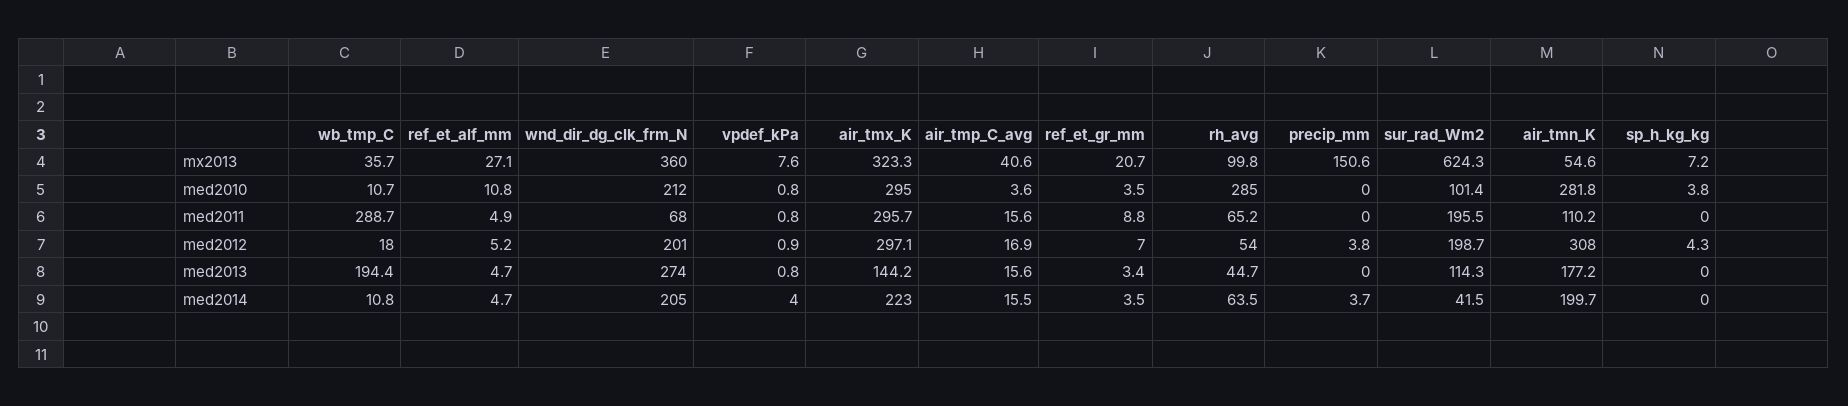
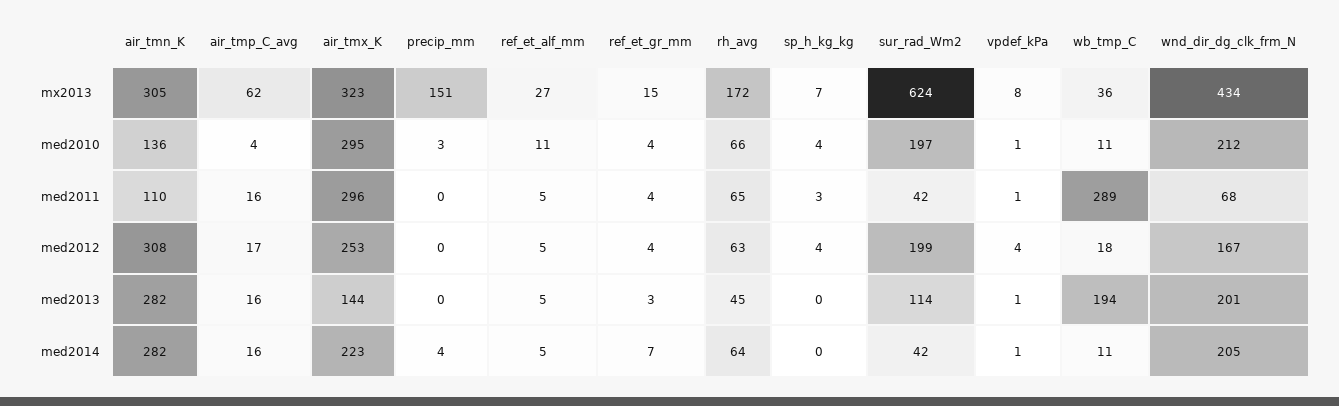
wnd_dir_dg_clk_frm_N, mx2013: 360 -> 434
air_tmp_C_avg, mx2013: 40.6 -> 62
ref_et_gr_mm, mx2013: 20.7 -> 15
rh_avg, mx2013: 99.8 -> 172
air_tmn_K, mx2013: 54.6 -> 305
rh_avg, med2010: 285 -> 66
precip_mm, med2010: 0 -> 3
sur_rad_Wm2, med2010: 101.4 -> 197
air_tmn_K, med2010: 281.8 -> 136
ref_et_gr_mm, med2011: 8.8 -> 4
sur_rad_Wm2, med2011: 195.5 -> 42
sp_h_kg_kg, med2011: 0 -> 3
wnd_dir_dg_clk_frm_N, med2012: 201 -> 167
vpdef_kPa, med2012: 0.9 -> 4
air_tmx_K, med2012: 297.1 -> 253
ref_et_gr_mm, med2012: 7 -> 4
rh_avg, med2012: 54 -> 63
precip_mm, med2012: 3.8 -> 0
wnd_dir_dg_clk_frm_N, med2013: 274 -> 201
air_tmn_K, med2013: 177.2 -> 282
vpdef_kPa, med2014: 4 -> 1
ref_et_gr_mm, med2014: 3.5 -> 7
air_tmn_K, med2014: 199.7 -> 282

